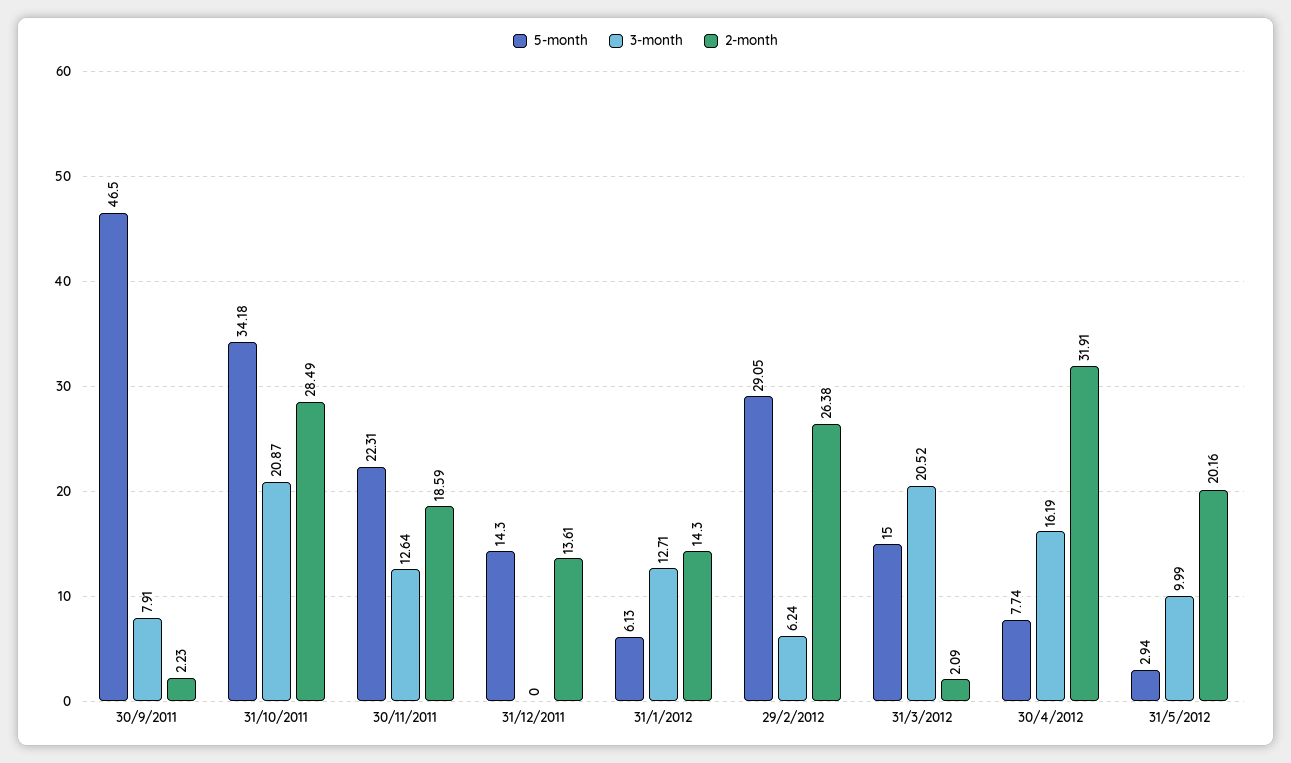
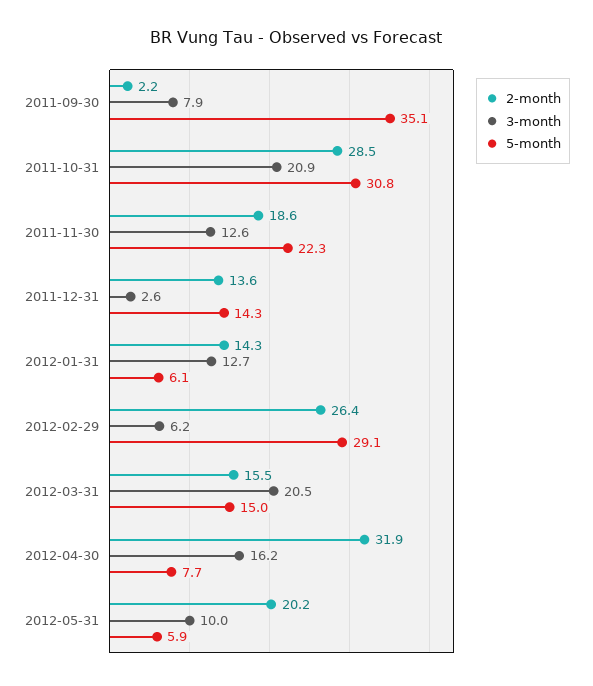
5-month, 30/9/2011: 46.5 -> 35.1
5-month, 31/10/2011: 34.18 -> 30.8
3-month, 31/12/2011: 0 -> 2.6
2-month, 31/3/2012: 2.09 -> 15.5
5-month, 31/5/2012: 2.94 -> 5.9

